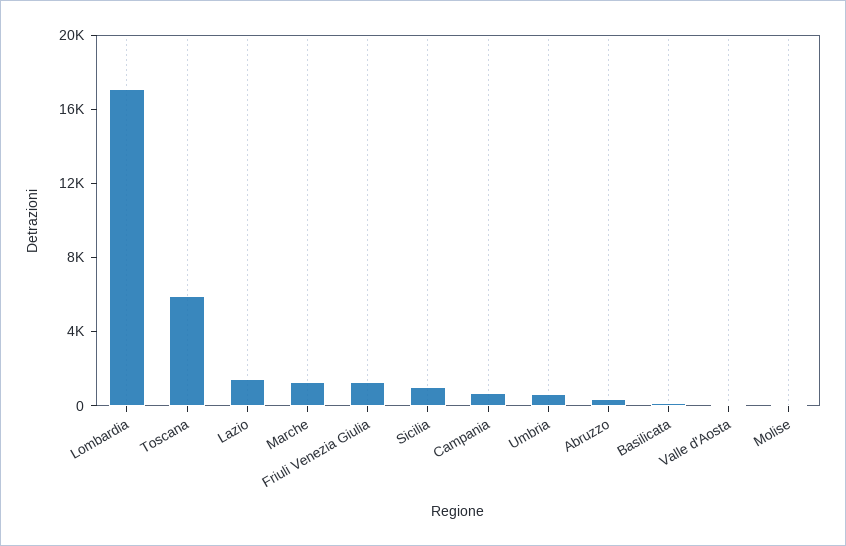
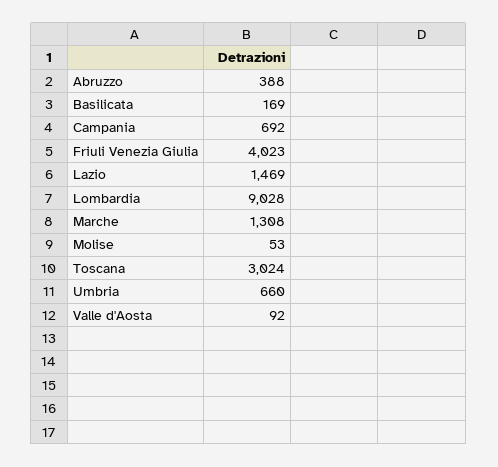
Lombardia: 17000 -> 9028
Toscana: 6000 -> 3024
Friuli Venezia Giulia: 1000 -> 4023
Sicilia: 1000 -> none

